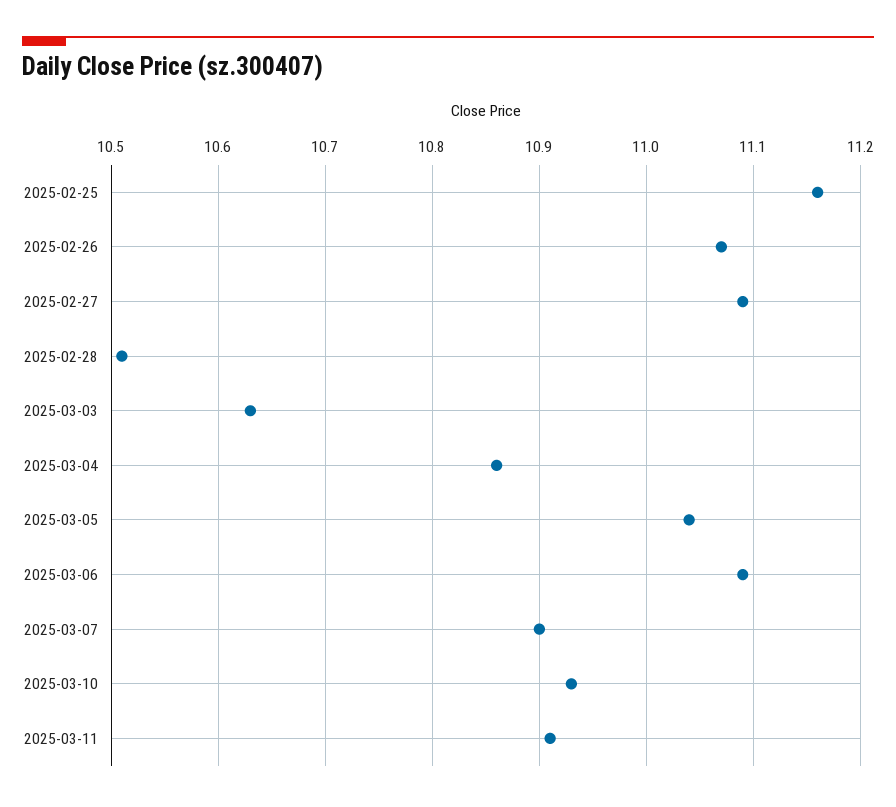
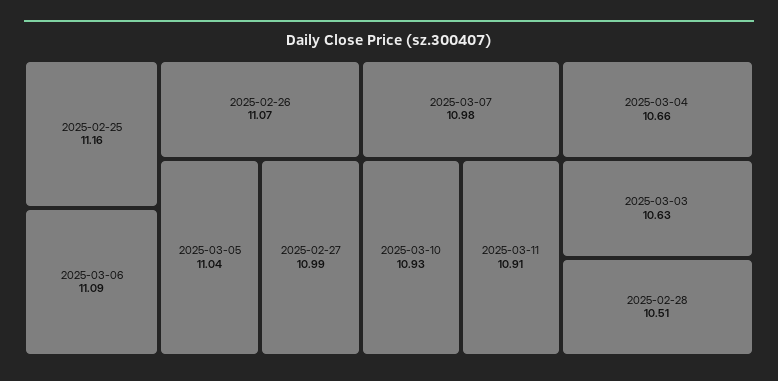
2025-02-27: 11.09 -> 10.99
2025-03-04: 10.86 -> 10.66
2025-03-07: 10.9 -> 10.98

